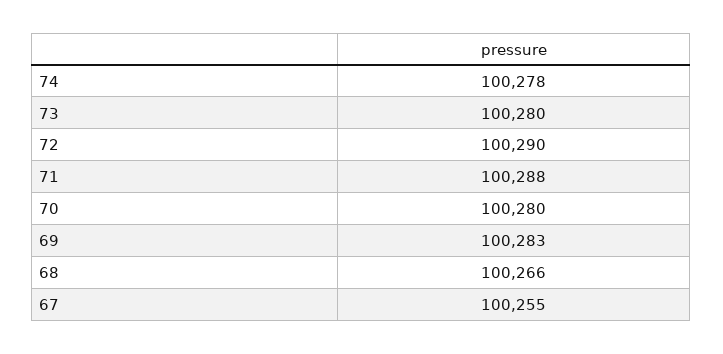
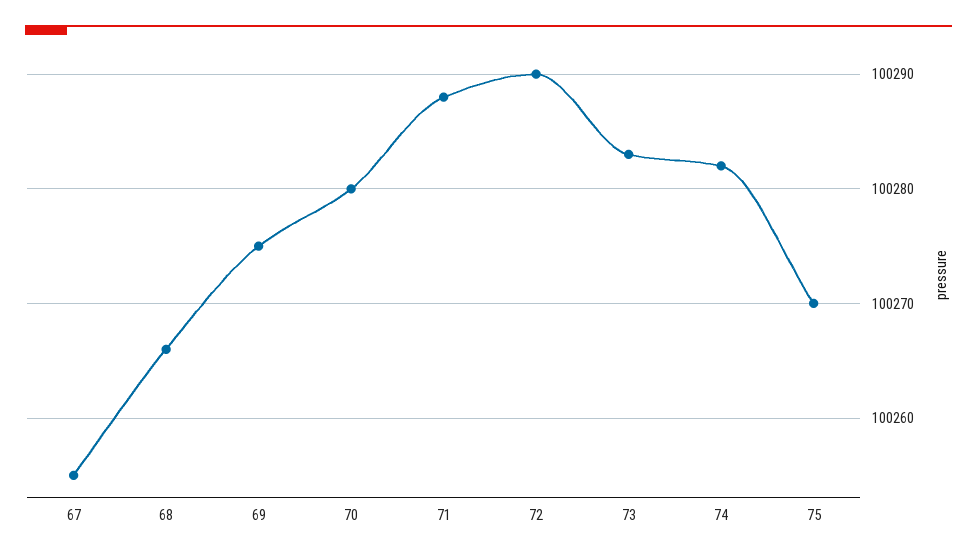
74: 100278 -> 100282
73: 100280 -> 100283
69: 100283 -> 100275
75: none -> 100270

